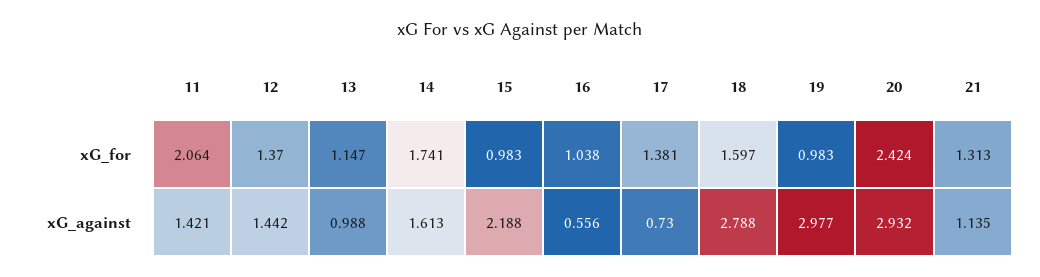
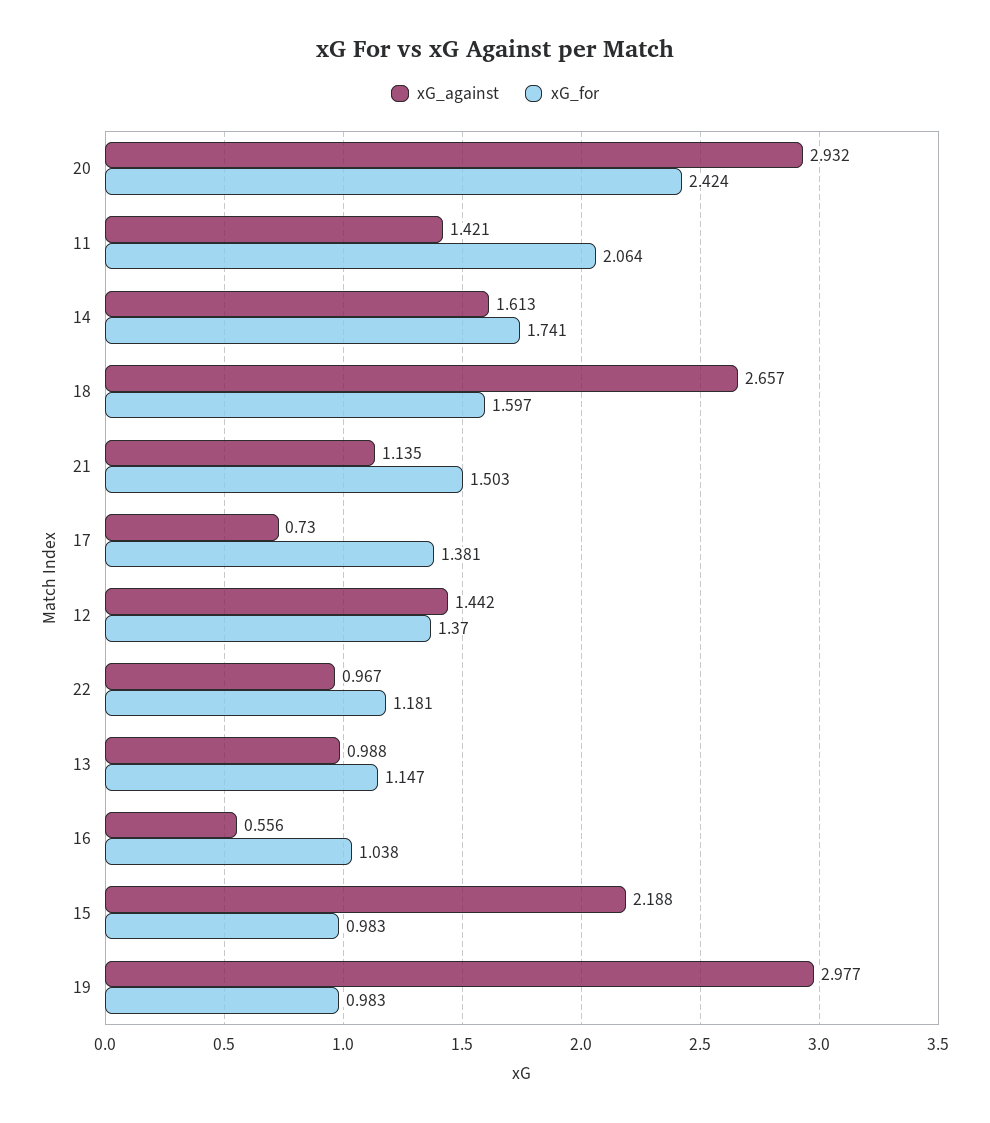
xG_for, 21: 1.313 -> 1.503
xG_against, 18: 2.788 -> 2.657
xG_against, 22: none -> 0.967
xG_for, 22: none -> 1.181

